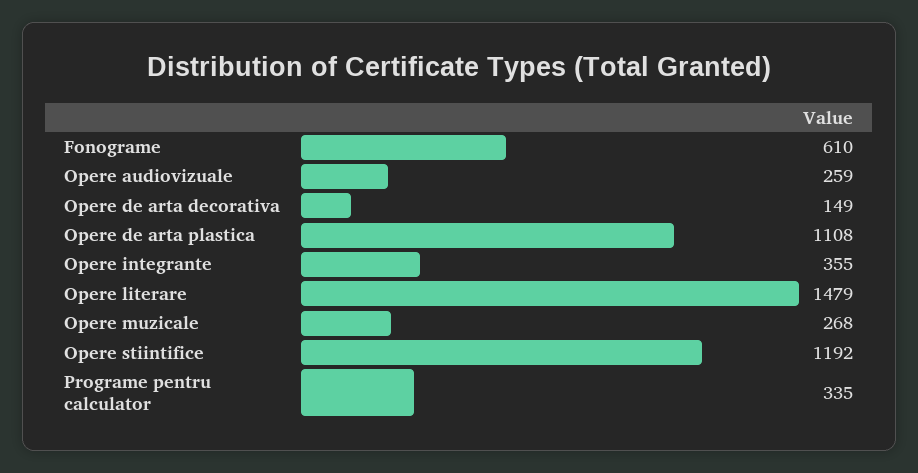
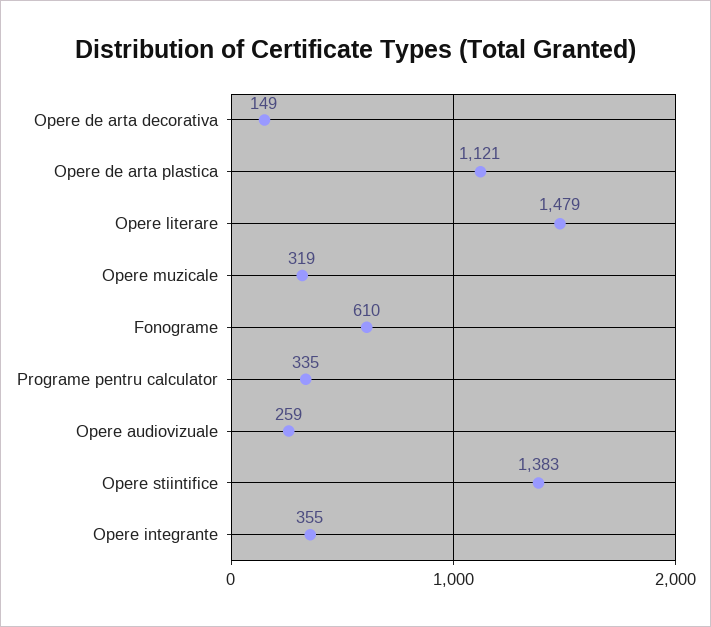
Opere de arta plastica: 1108 -> 1121
Opere muzicale: 268 -> 319
Opere stiintifice: 1192 -> 1383

